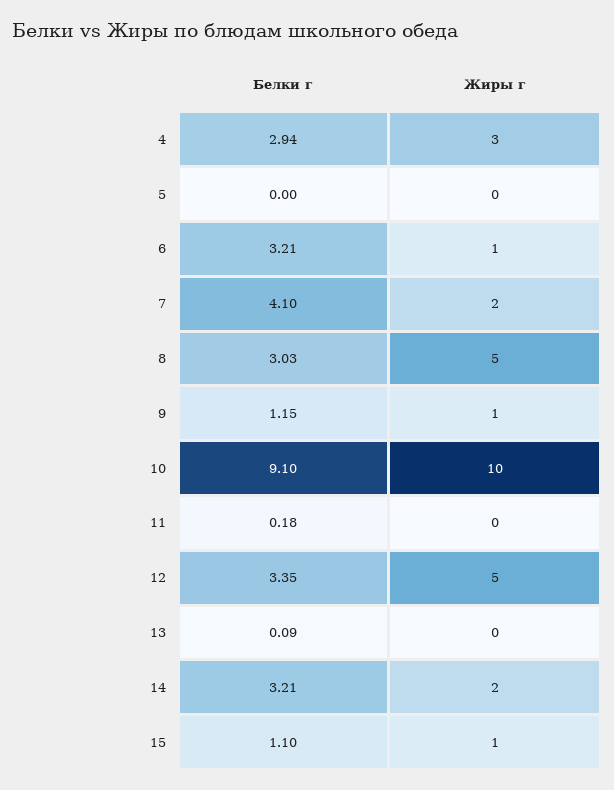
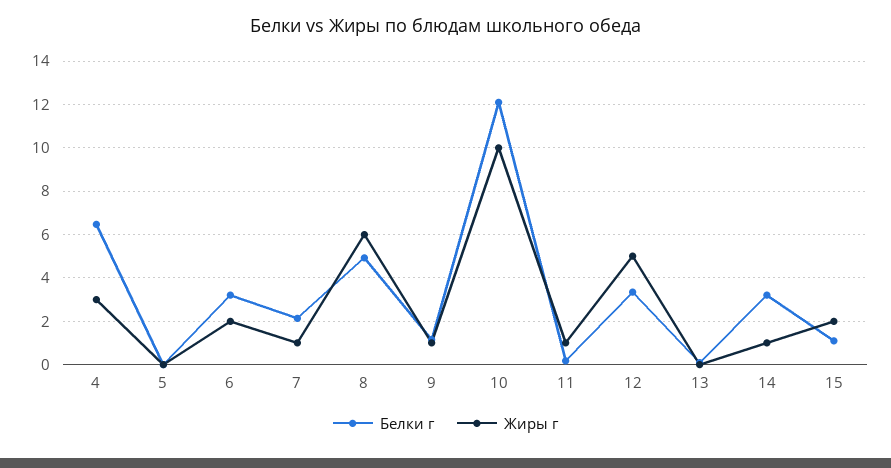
Белки г, 4: 2.94 -> 6.5
Жиры г, 6: 1 -> 2
Белки г, 7: 4.1 -> 2
Жиры г, 7: 2 -> 1
Белки г, 8: 3.03 -> 5
Жиры г, 8: 5 -> 6
Белки г, 10: 9.1 -> 12
Жиры г, 11: 0 -> 1
Жиры г, 14: 2 -> 1
Жиры г, 15: 1 -> 2

